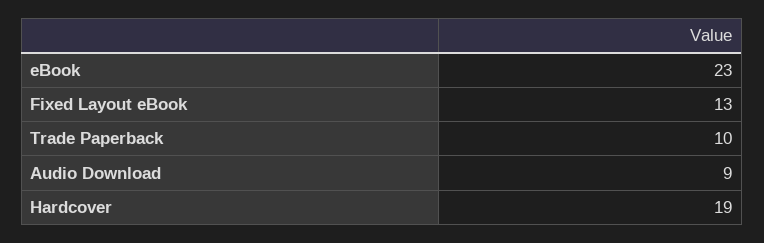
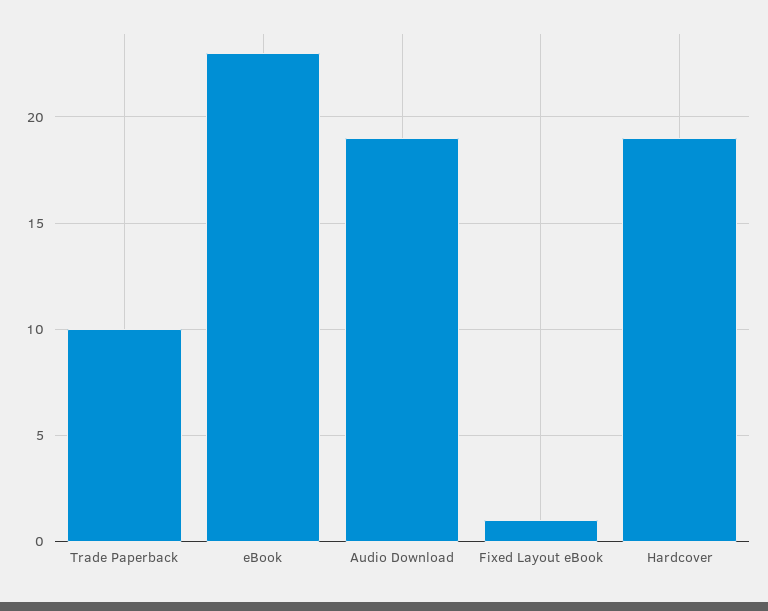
Fixed Layout eBook: 13 -> 1
Audio Download: 9 -> 19

